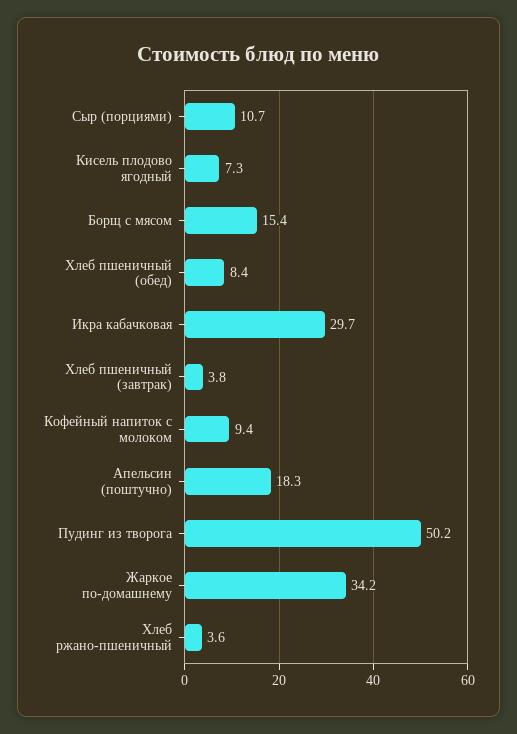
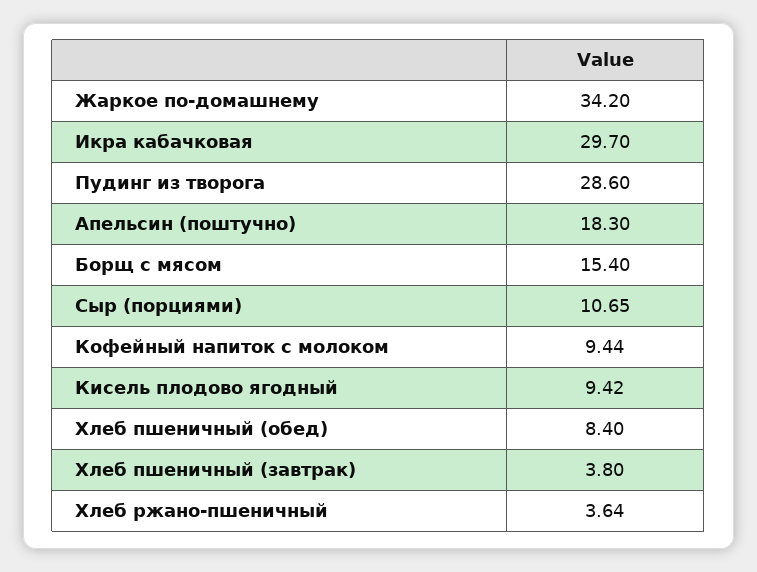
Кисель плодово ягодный: 7.3 -> 9.42
Пудинг из творога: 50.2 -> 28.6

